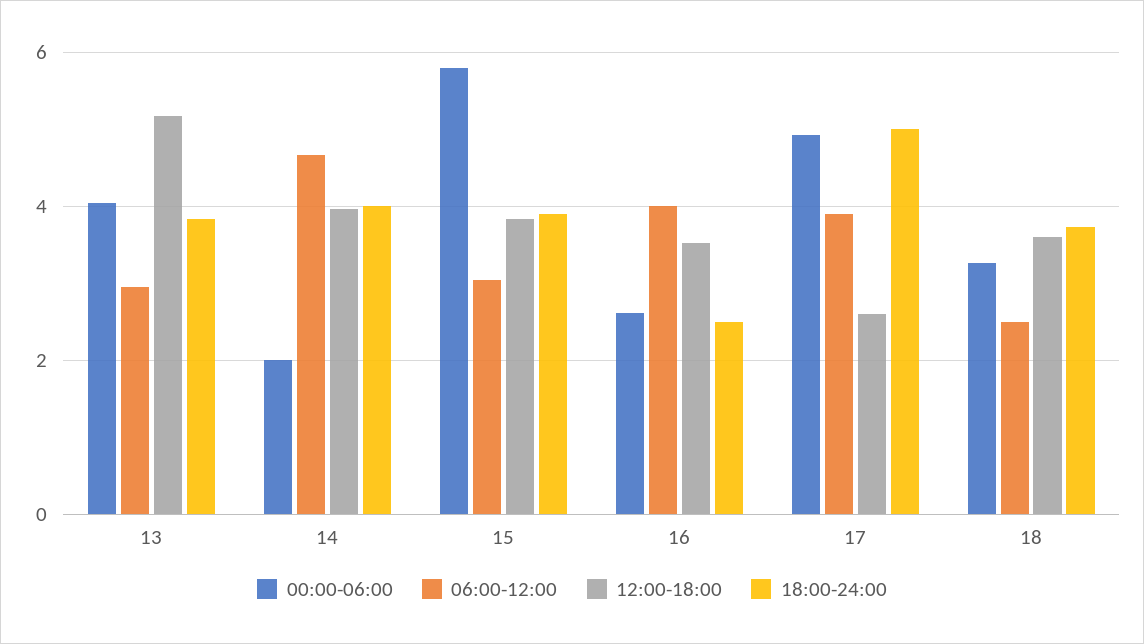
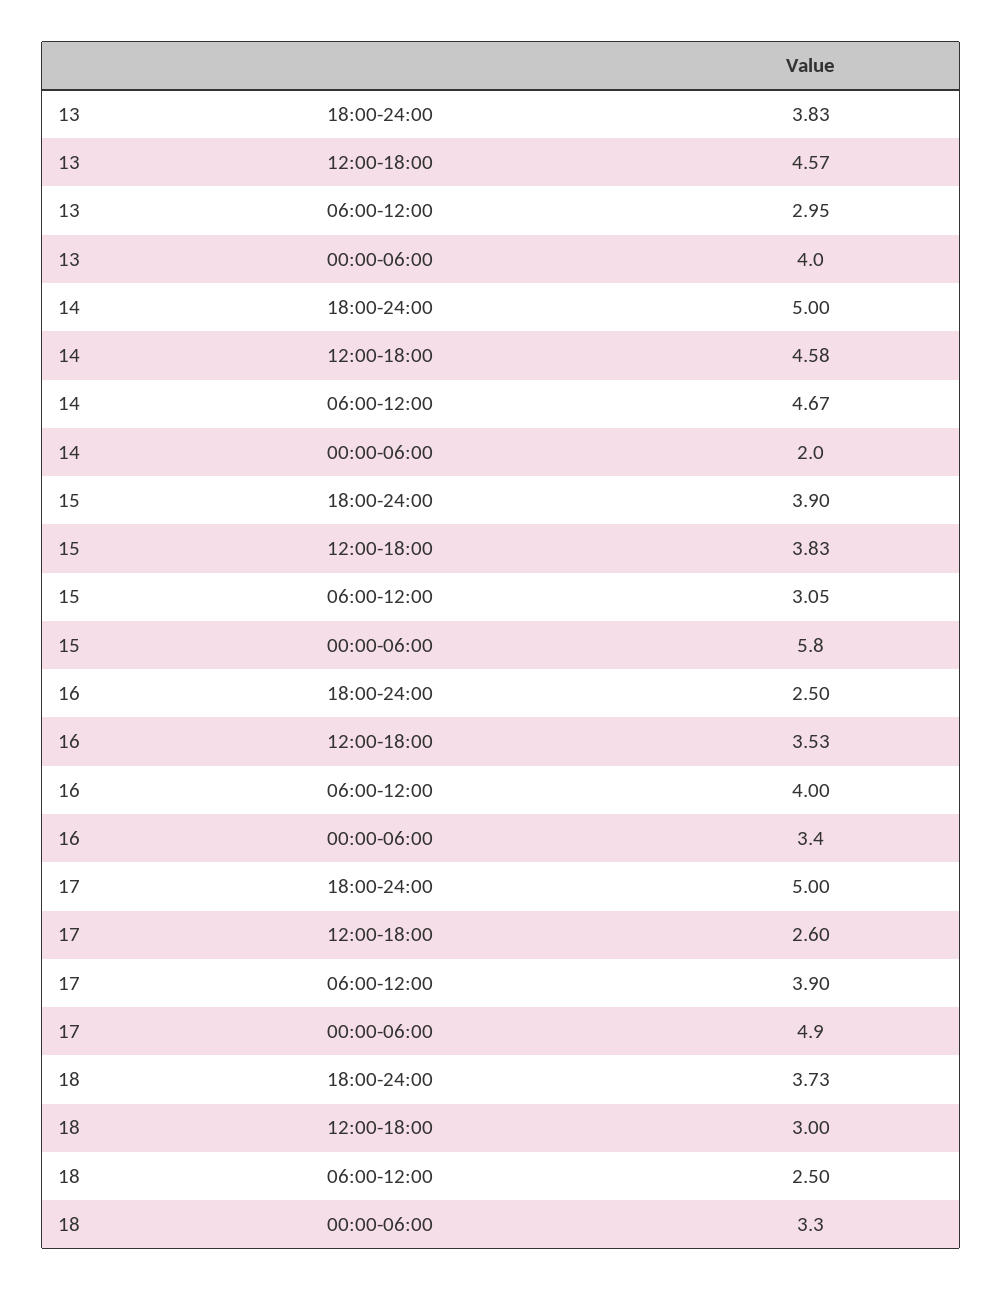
12:00-18:00, 13: 5.2 -> 4.57
12:00-18:00, 14: 4 -> 4.58
18:00-24:00, 14: 4 -> 5
00:00-06:00, 16: 2.6 -> 3.4
12:00-18:00, 18: 3.6 -> 3

